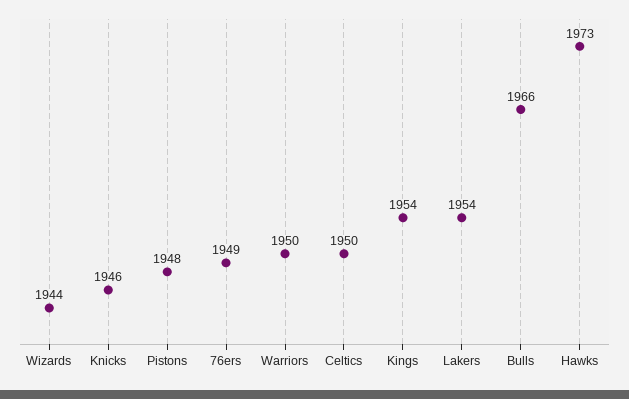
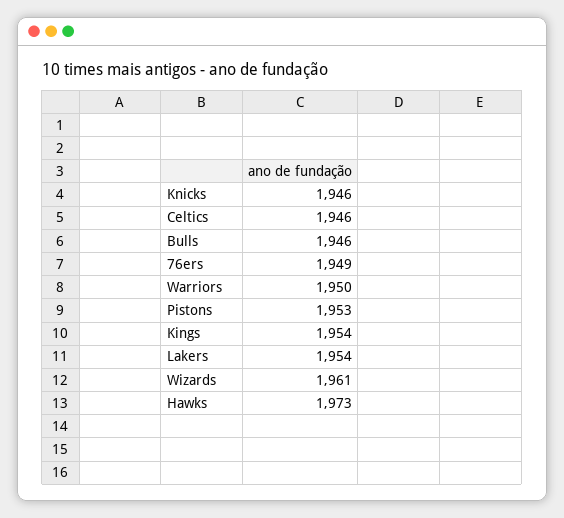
Wizards: 1944 -> 1961
Pistons: 1948 -> 1953
Celtics: 1950 -> 1946
Bulls: 1966 -> 1946

